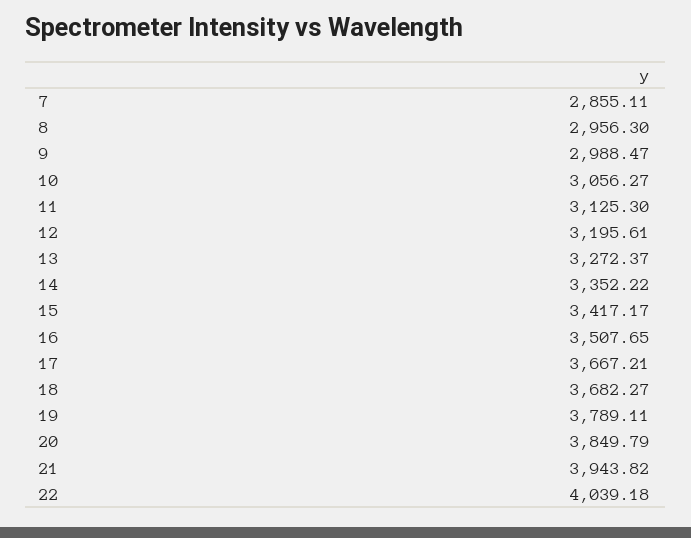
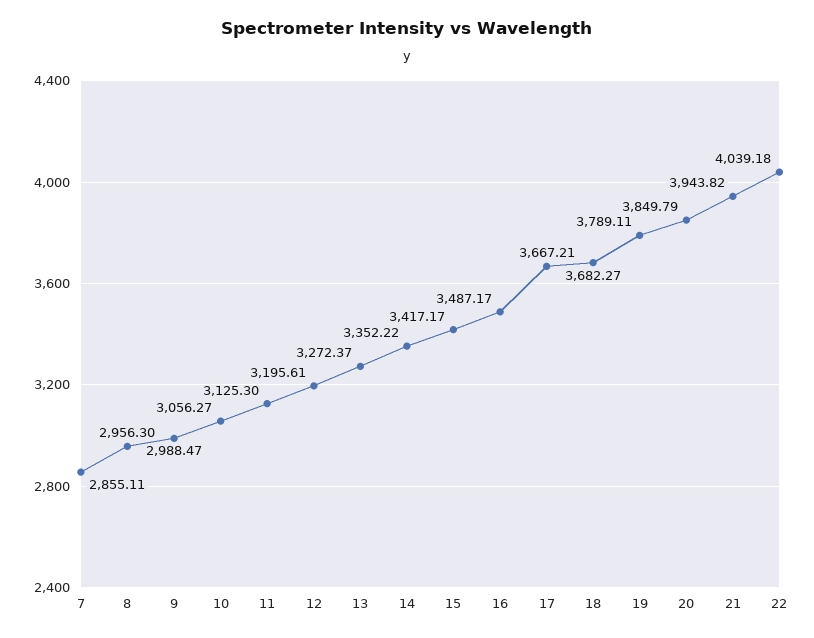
16: 3507.65 -> 3487.17

